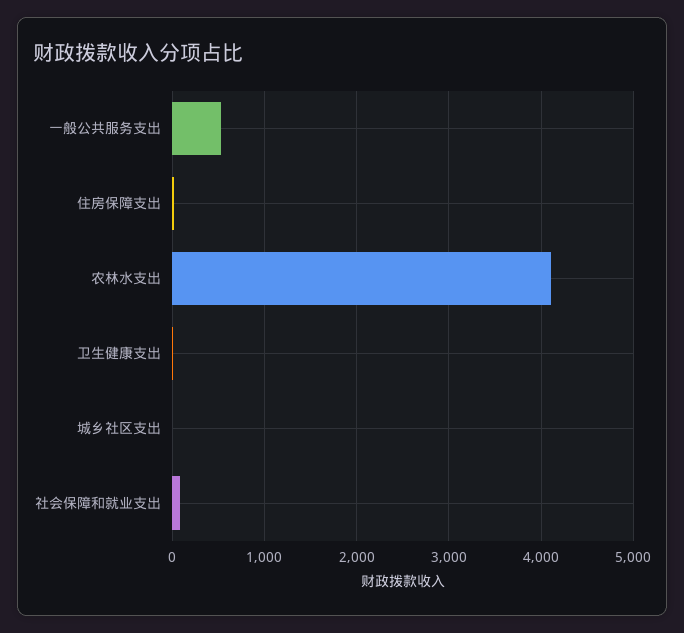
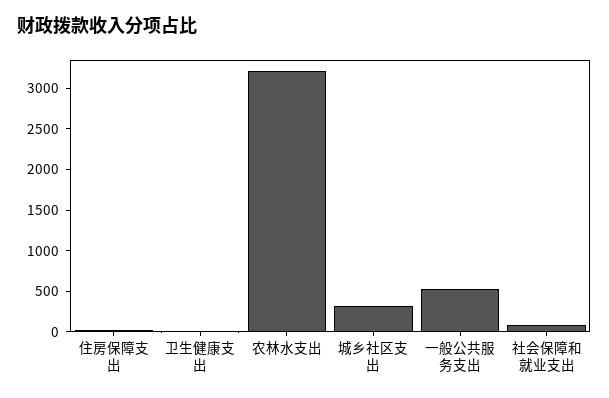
农林水支出: 4100 -> 3200
城乡社区支出: 0 -> 300

